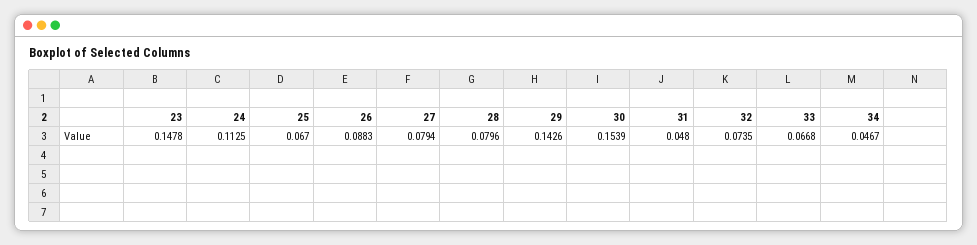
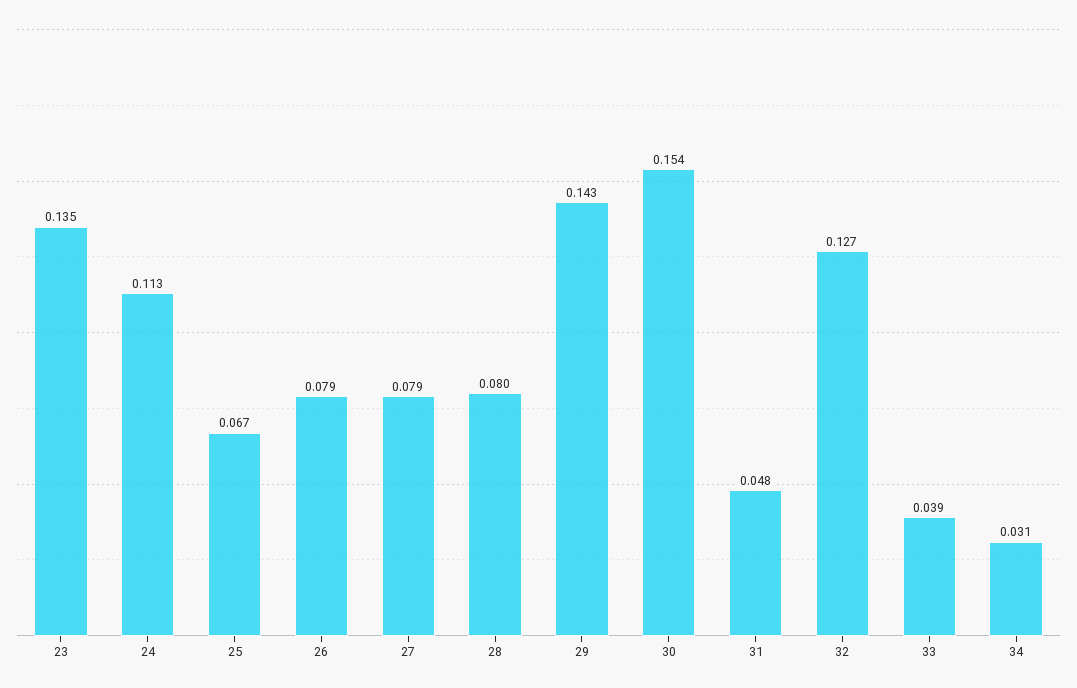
23: 0.1478 -> 0.135
26: 0.0883 -> 0.079
32: 0.0735 -> 0.127
33: 0.0668 -> 0.039
34: 0.0467 -> 0.031

